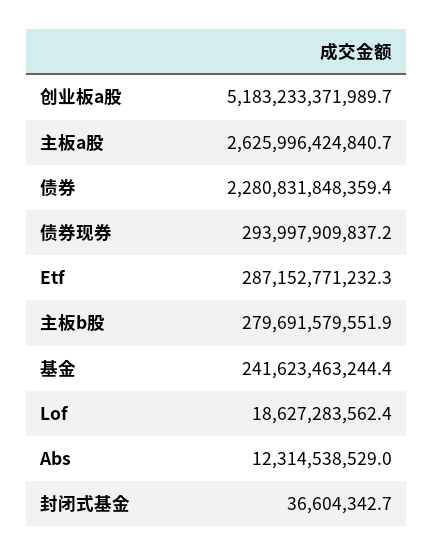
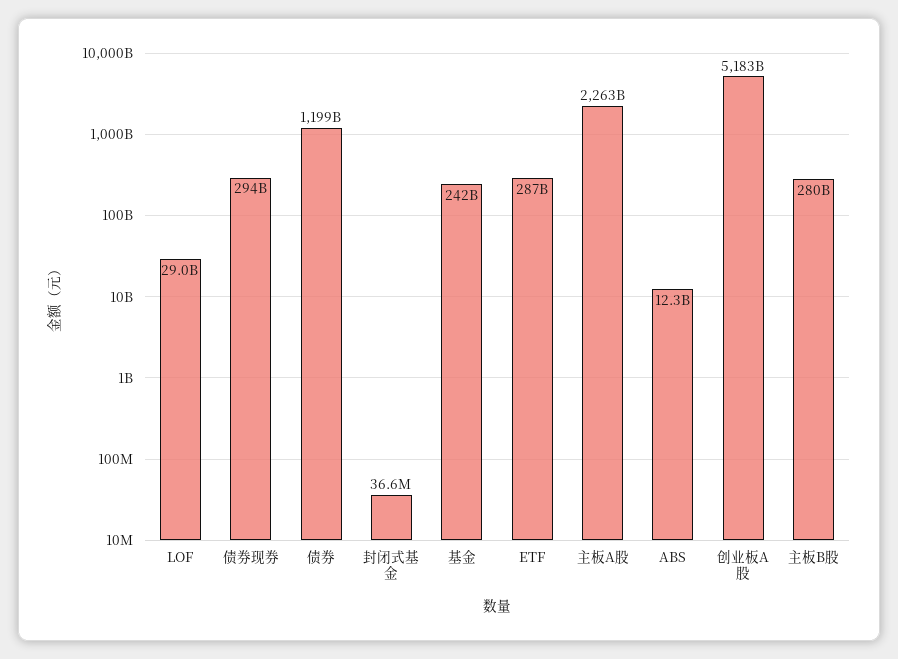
主板a股: 2625996424840.7 -> 2263000000000
债券: 2280831848359.4 -> 1199000000000
Lof: 18627283562.4 -> 29000000000

